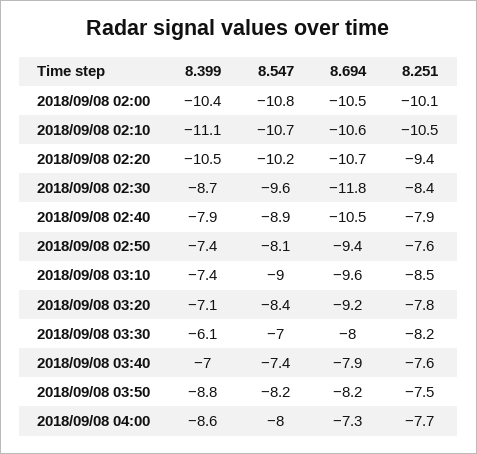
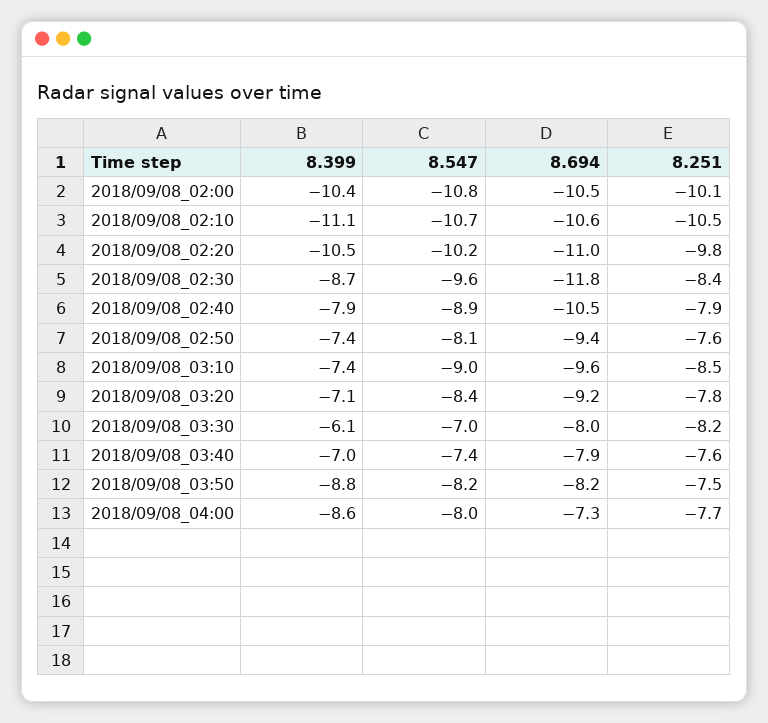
8.694, 2018/09/08 02:20: -10.7 -> -11
8.251, 2018/09/08 02:20: -9.4 -> -9.8

